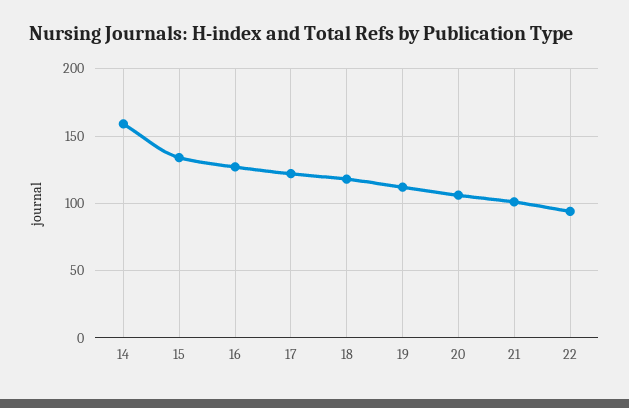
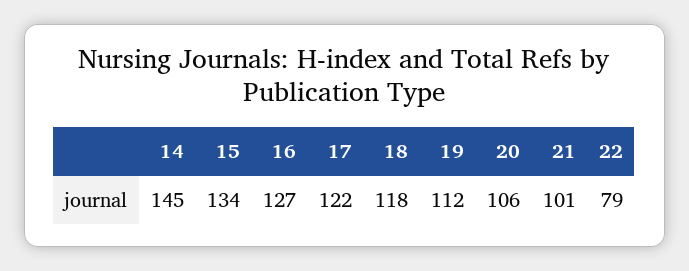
14: 160 -> 145
22: 95 -> 79

